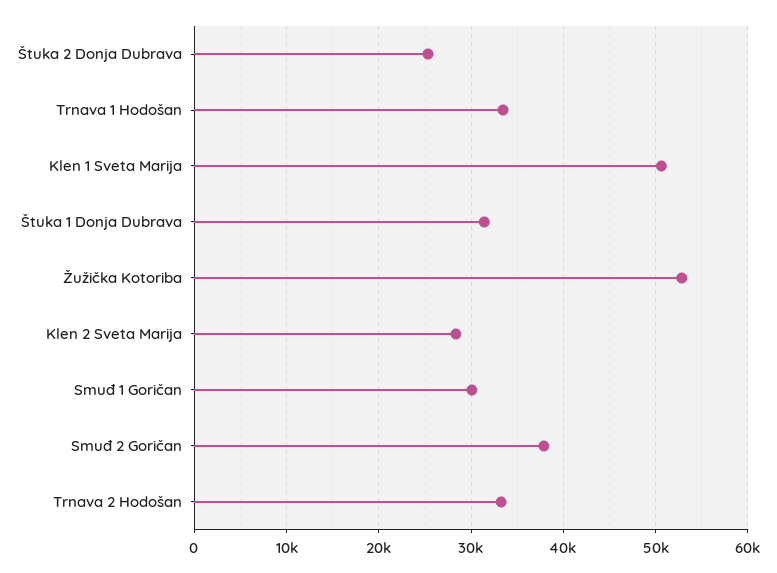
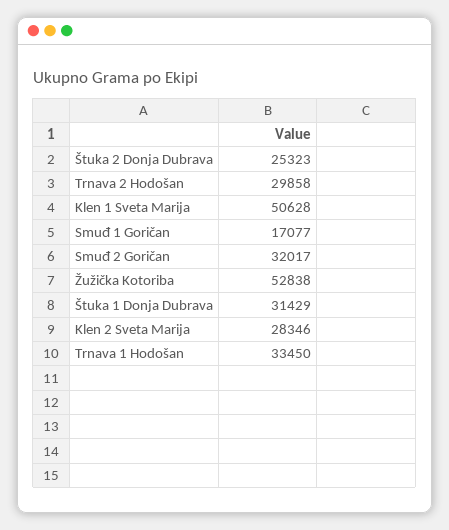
Smuđ 1 Goričan: 30000 -> 17077
Smuđ 2 Goričan: 38000 -> 32017
Trnava 2 Hodošan: 33000 -> 29858

